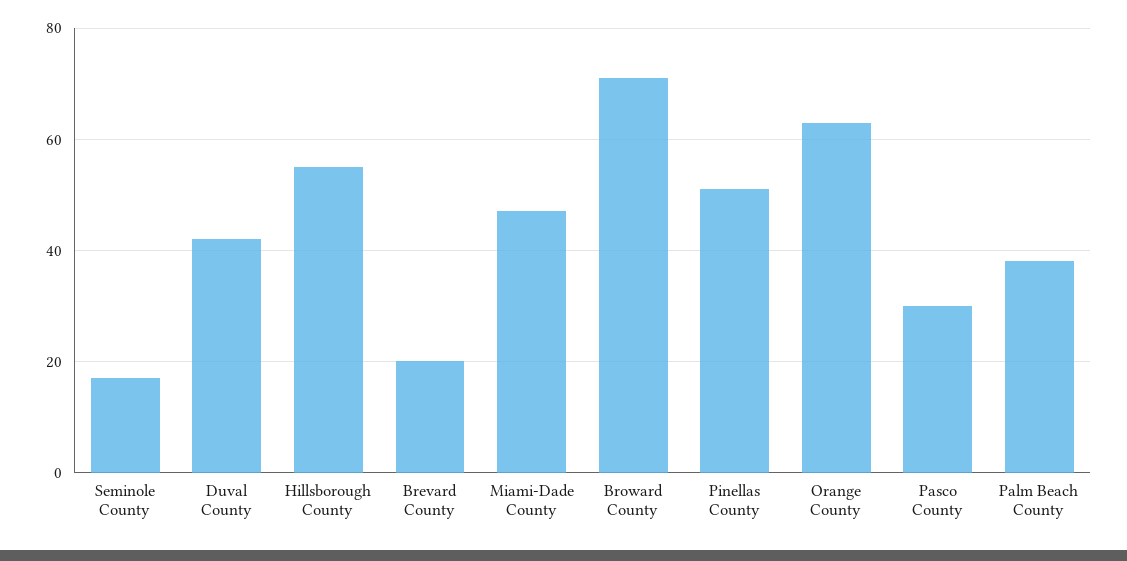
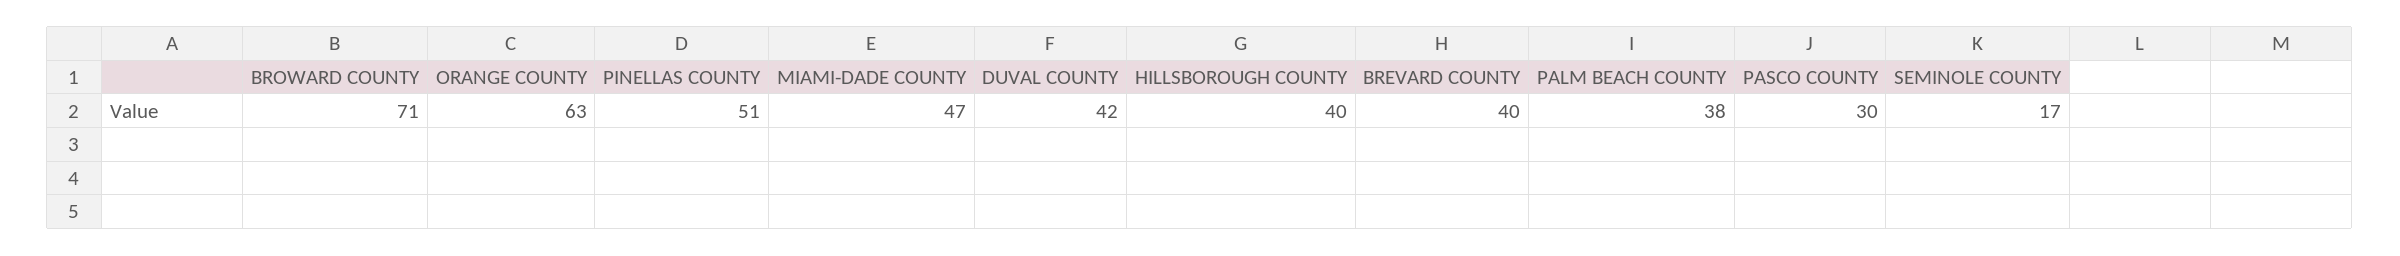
Hillsborough County: 55 -> 40
Brevard County: 20 -> 40

